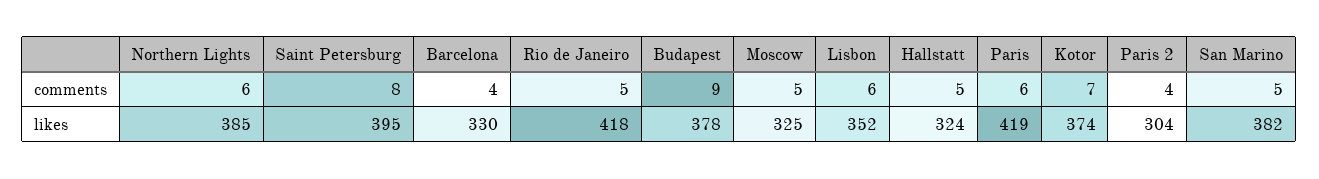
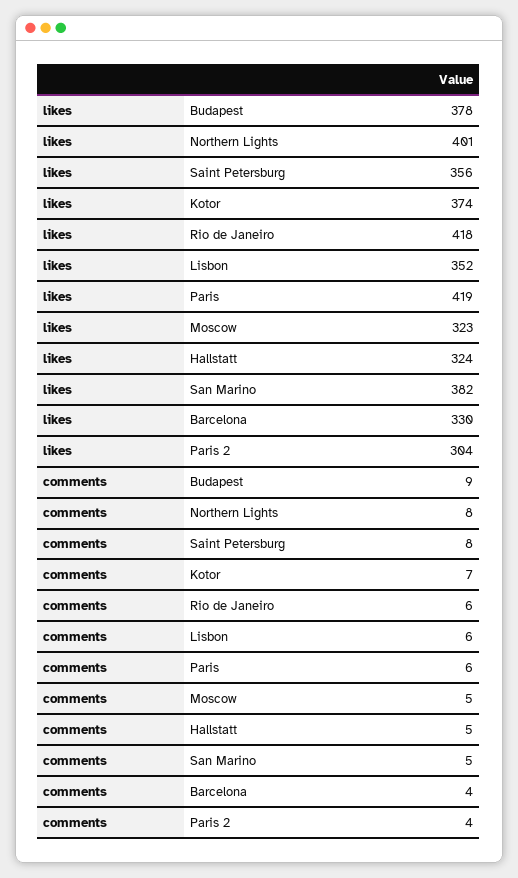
Northern Lights, comments: 6 -> 8
Rio de Janeiro, comments: 5 -> 6
Northern Lights, likes: 385 -> 401
Saint Petersburg, likes: 395 -> 356
Moscow, likes: 325 -> 323

